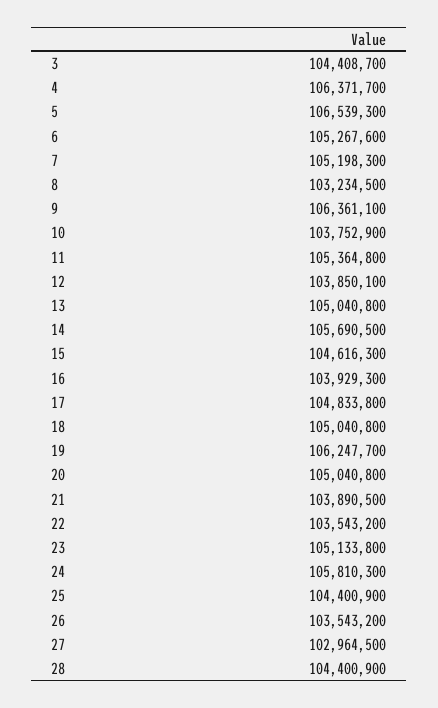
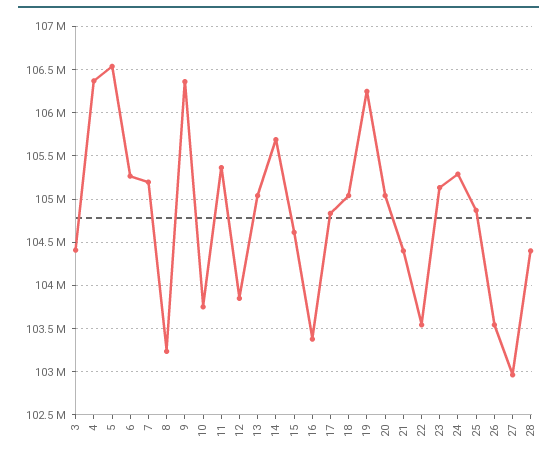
16: 103929300 -> 103400000
21: 103890500 -> 104400000
24: 105810300 -> 105300000
25: 104400900 -> 104900000

